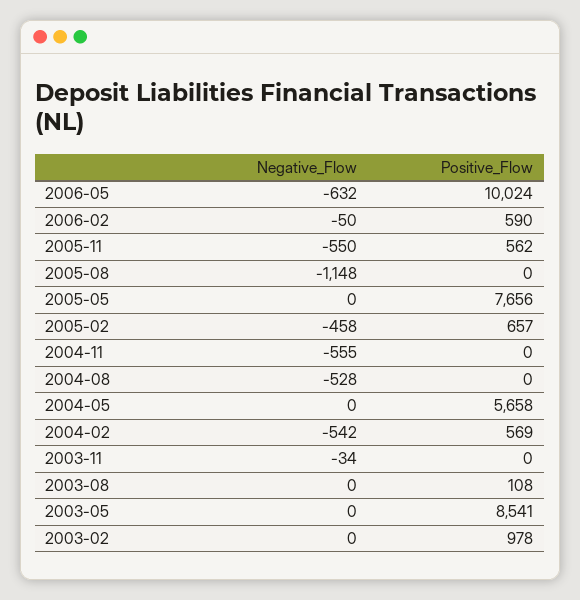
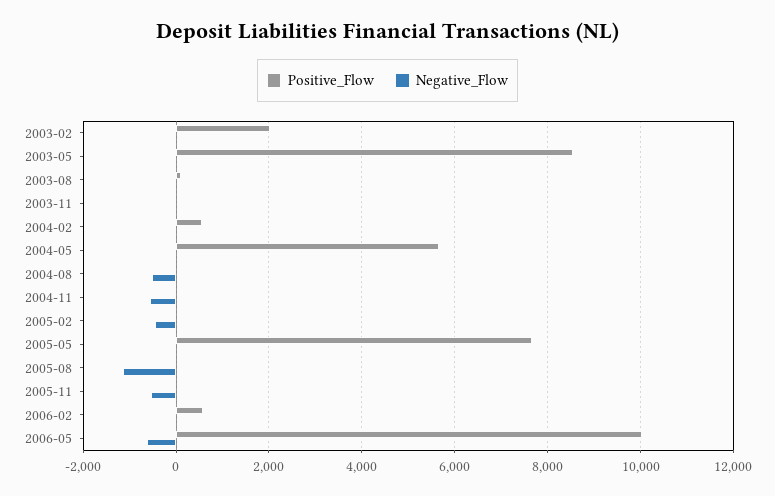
Positive_Flow, 2005-11: 562 -> 0
Positive_Flow, 2005-02: 657 -> 0
Negative_Flow, 2004-02: -542 -> 0
Positive_Flow, 2003-02: 978 -> 2000

